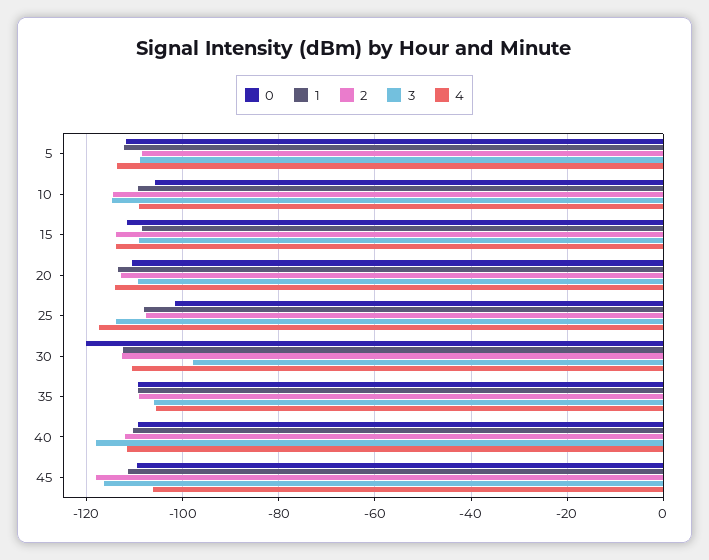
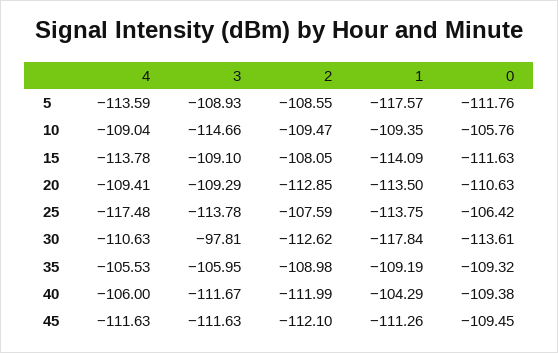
1, 5: -112 -> -117.57
2, 10: -114 -> -109.47
1, 15: -108 -> -114.09
2, 15: -114 -> -108.05
4, 20: -114 -> -109.41
0, 25: -102 -> -106.42
1, 25: -108 -> -113.75
0, 30: -120 -> -113.61
1, 30: -112 -> -117.84
1, 40: -110 -> -104.29
3, 40: -118 -> -111.67
4, 40: -112 -> -106
2, 45: -118 -> -112.1
3, 45: -116 -> -111.63
4, 45: -106 -> -111.63

